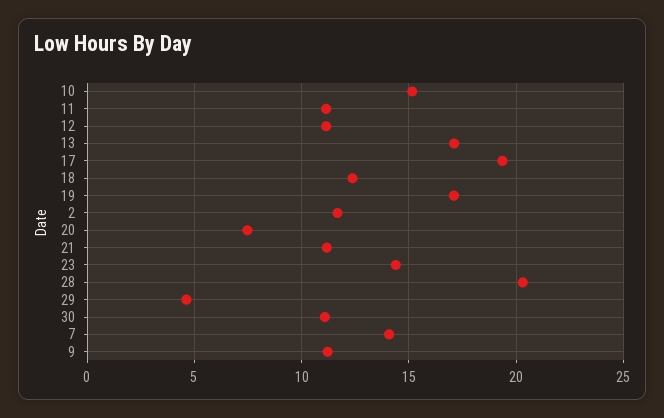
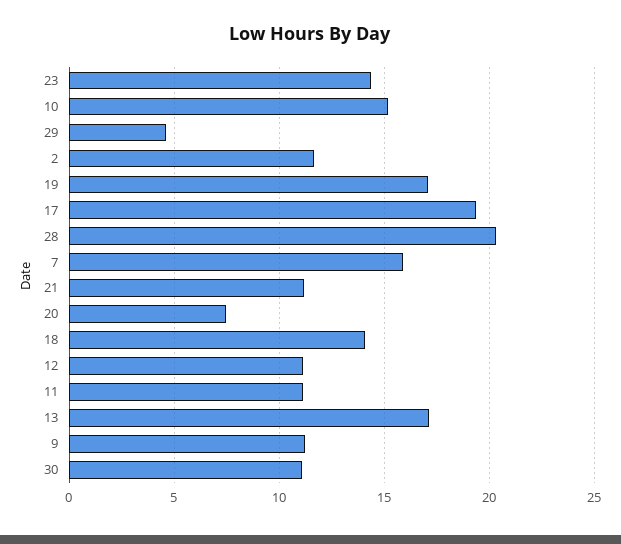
18: 12.5 -> 14
7: 14 -> 16

